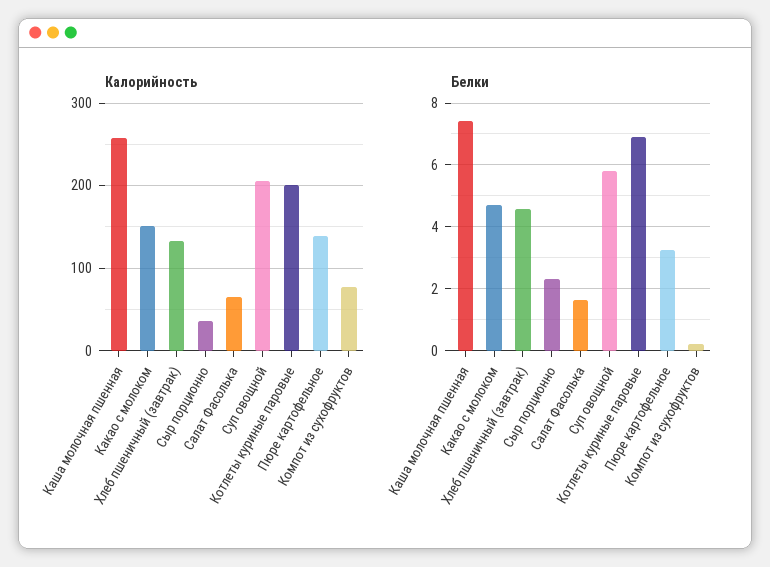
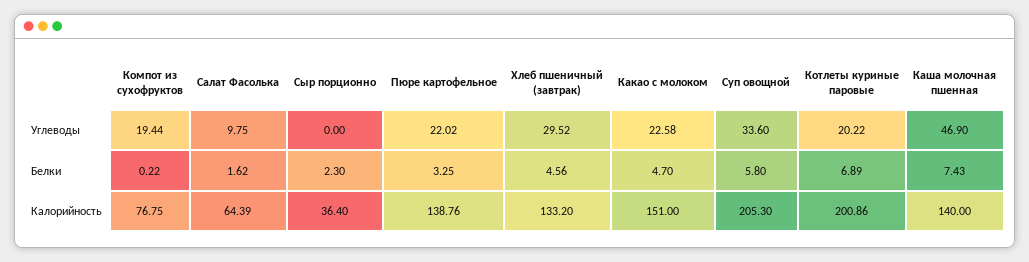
Калорийность, Каша молочная пшенная: 260 -> 140
Углеводы, Компот из сухофруктов: none -> 19.44
Углеводы, Салат Фасолька: none -> 9.75
Углеводы, Сыр порционно: none -> 0
Углеводы, Пюре картофельное: none -> 22.02
Углеводы, Хлеб пшеничный (завтрак): none -> 29.52
Углеводы, Какао с молоком: none -> 22.58
Углеводы, Суп овощной: none -> 33.6
Углеводы, Котлеты куриные паровые: none -> 20.22
Углеводы, Каша молочная пшенная: none -> 46.9

